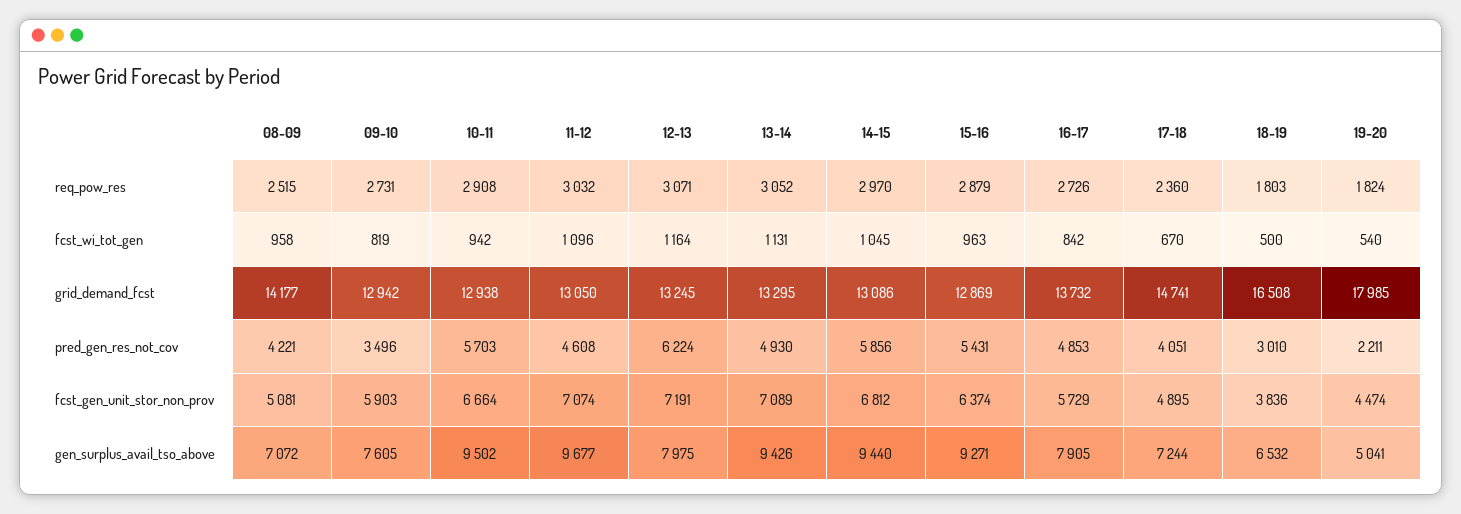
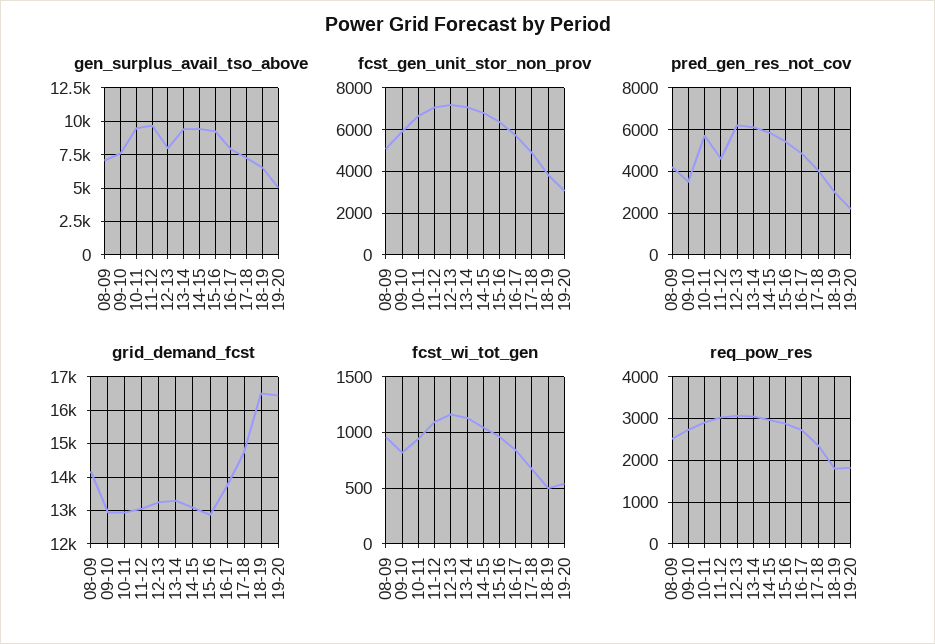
grid_demand_fcst, 19-20: 17985 -> 16400
pred_gen_res_not_cov, 13-14: 4930 -> 6000
fcst_gen_unit_stor_non_prov, 19-20: 4474 -> 3000

